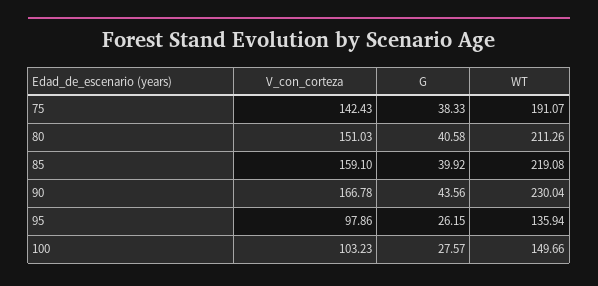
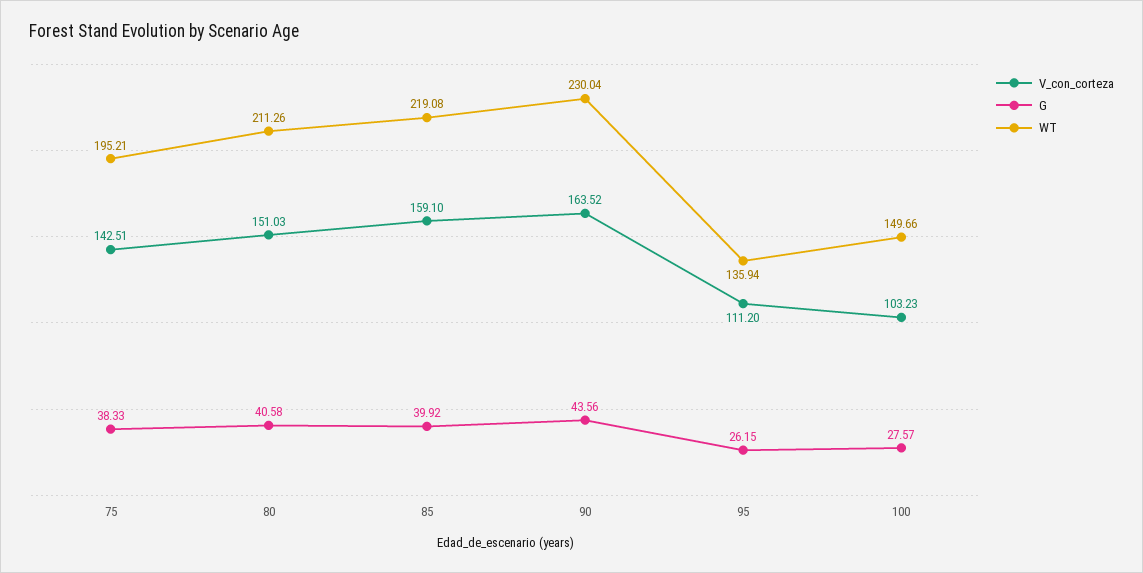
V_con_corteza, 75: 142.43 -> 142.51
WT, 75: 191.07 -> 195.21
V_con_corteza, 90: 166.78 -> 163.52
V_con_corteza, 95: 97.86 -> 111.2

